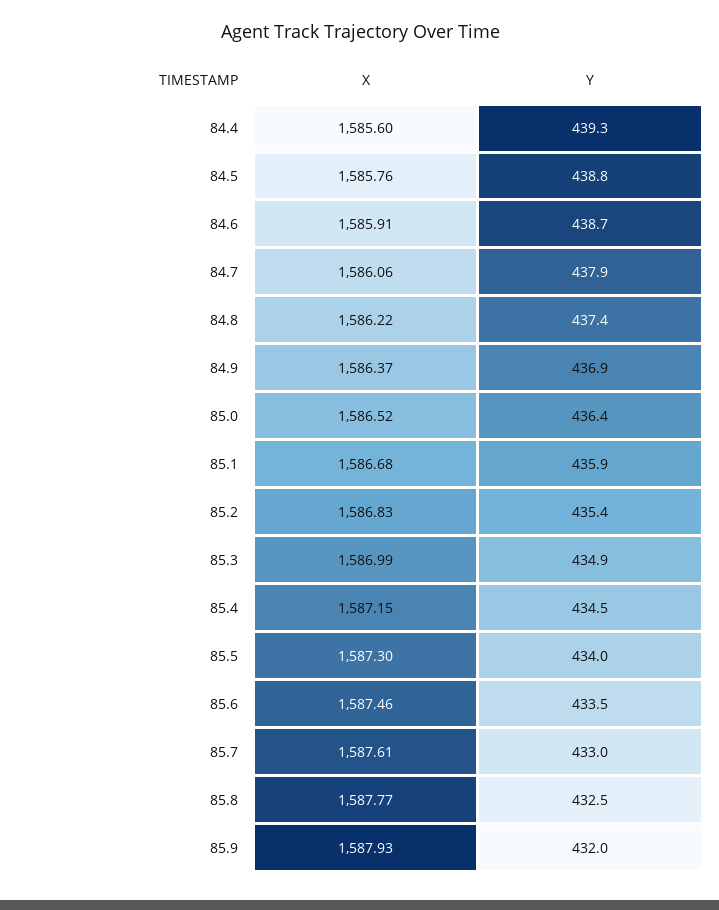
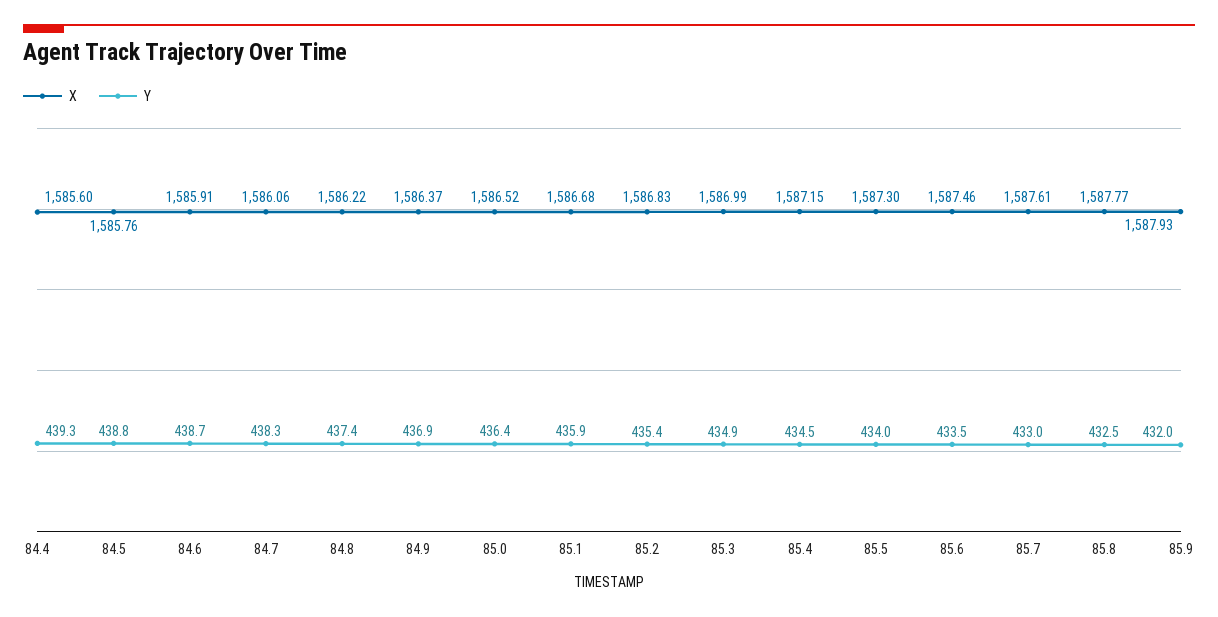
Y, 84.7: 437.9 -> 438.3

